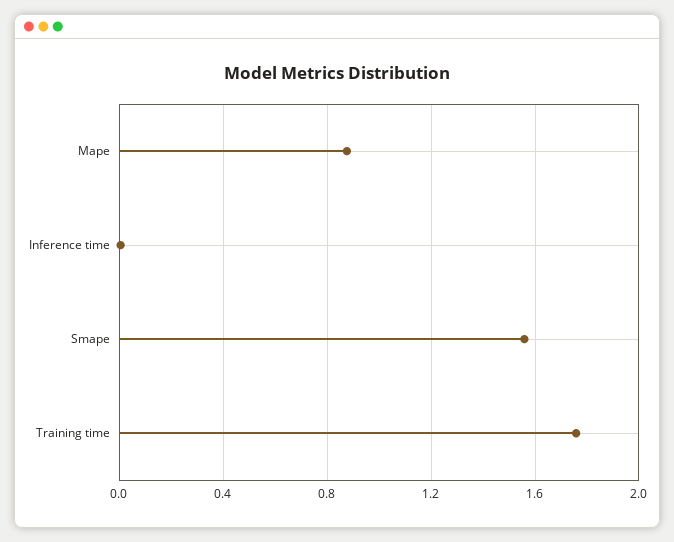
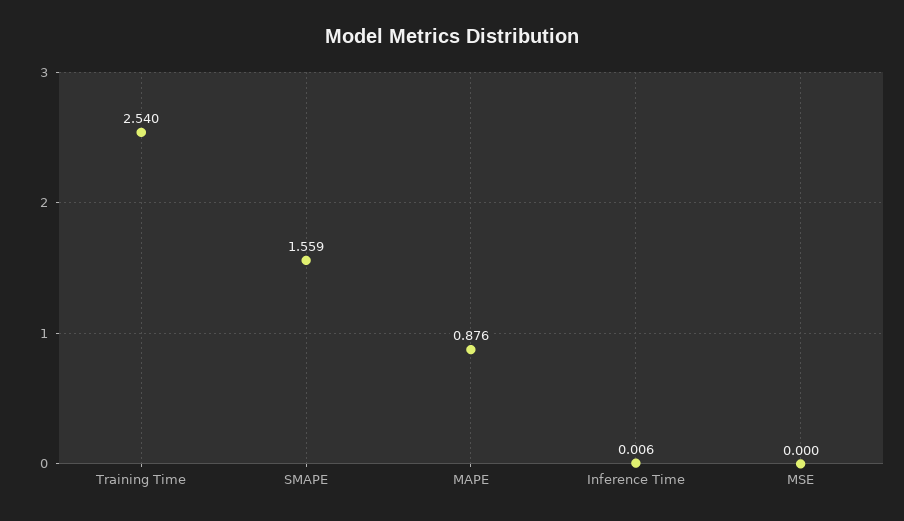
Training time: 1.75 -> 2.54
MSE: none -> 0

